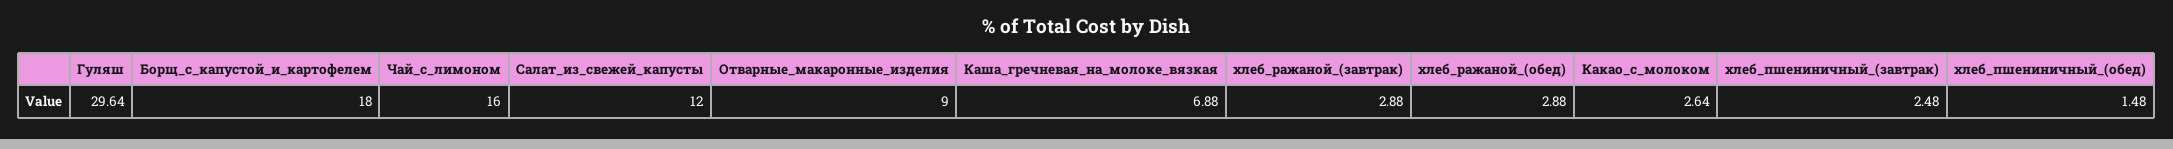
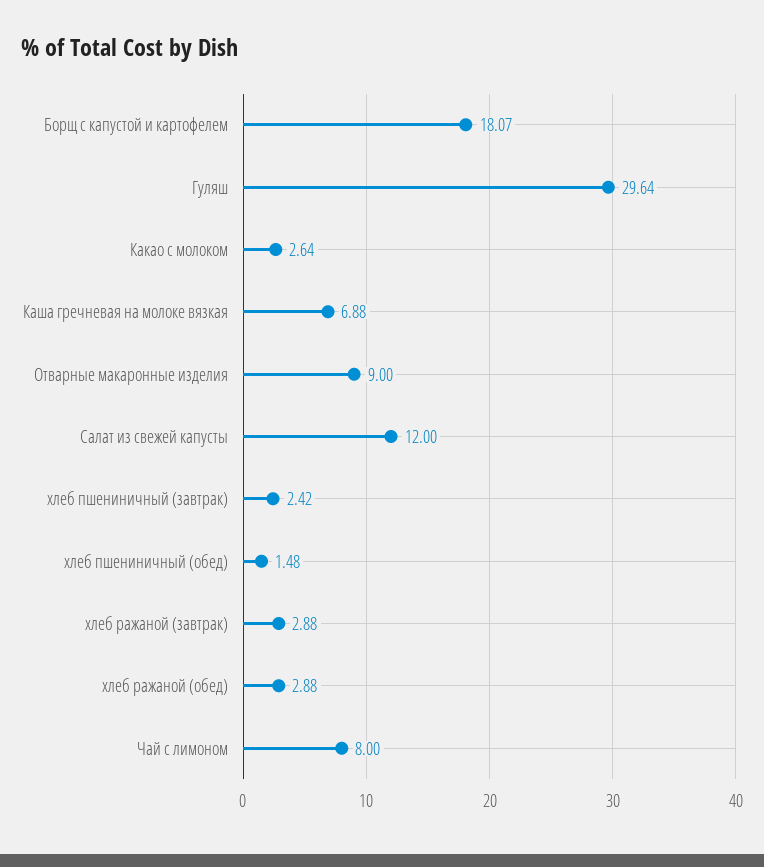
Борщ_с_капустой_и_картофелем: 18 -> 18.07
Чай_с_лимоном: 16 -> 8
хлеб_пшениничный_(завтрак): 2.48 -> 2.42

